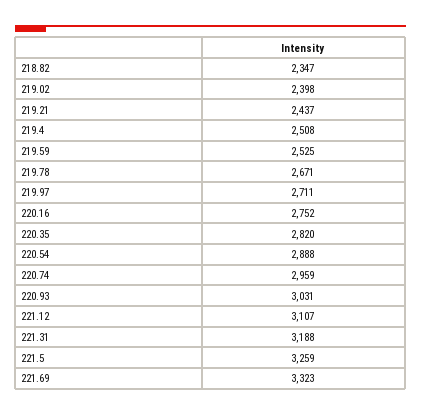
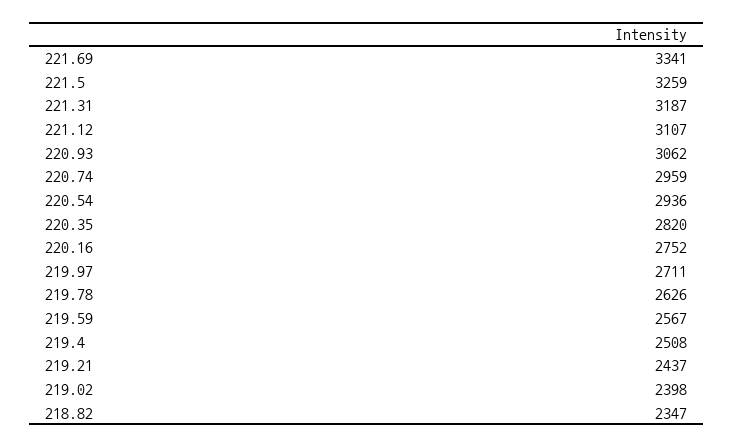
219.59: 2525 -> 2567
219.78: 2671 -> 2626
220.54: 2888 -> 2936
220.93: 3031 -> 3062
221.31: 3188 -> 3187
221.69: 3323 -> 3341

